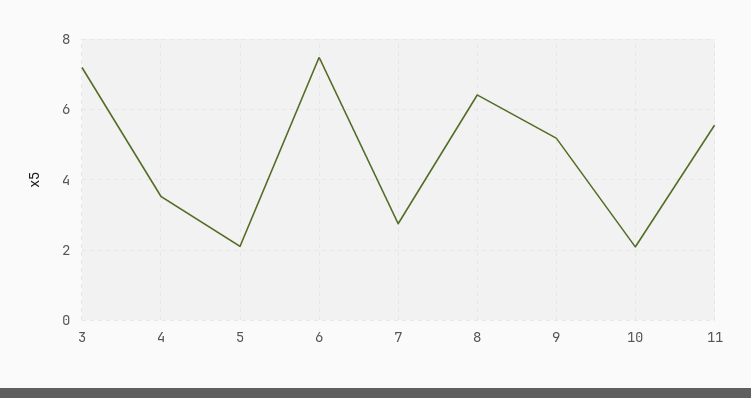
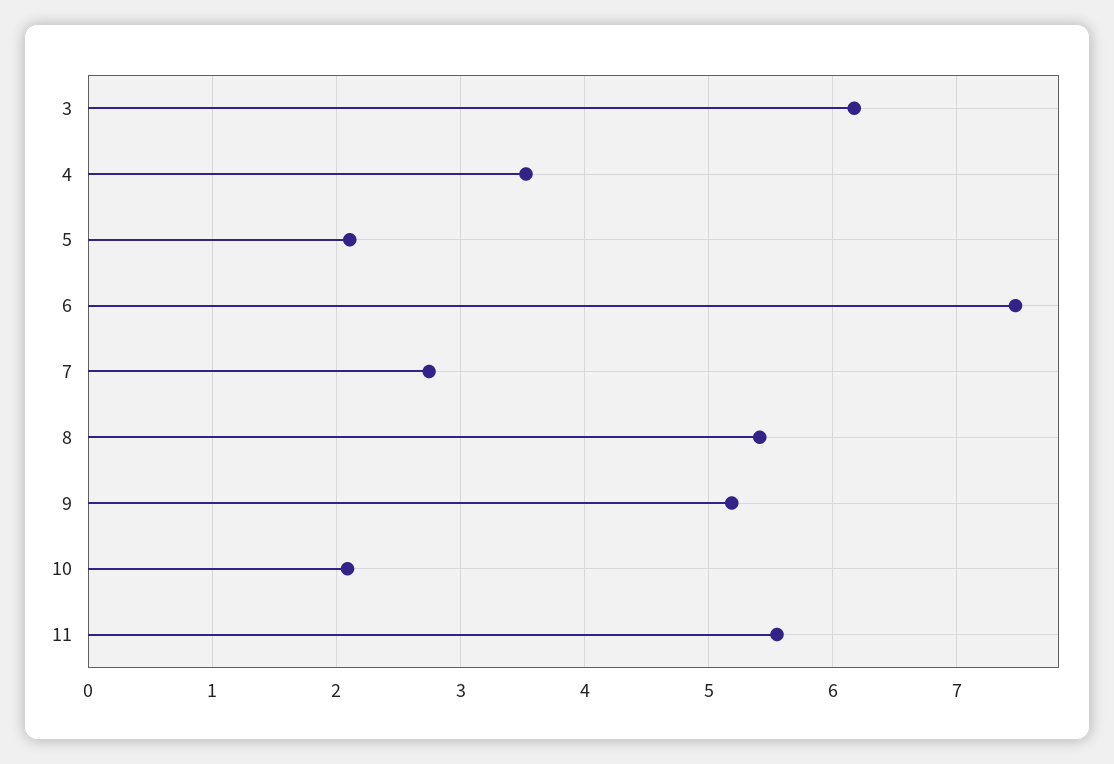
3: 7.2 -> 6.2
8: 6.4 -> 5.4

